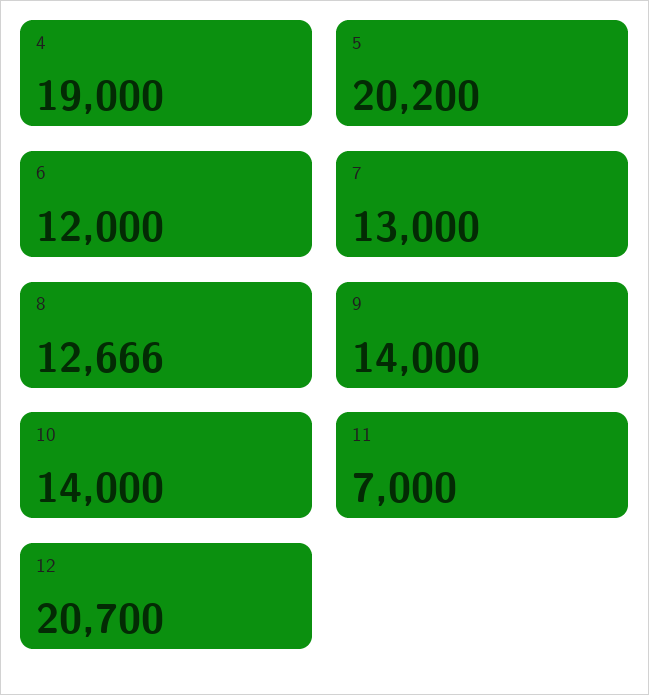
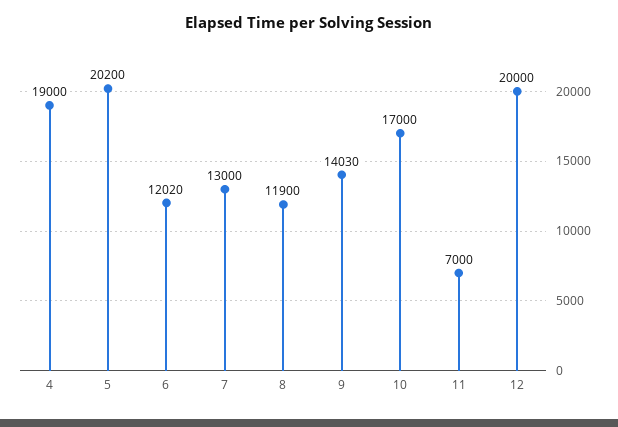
6: 12000 -> 12020
8: 12666 -> 11900
9: 14000 -> 14030
10: 14000 -> 17000
12: 20700 -> 20000

